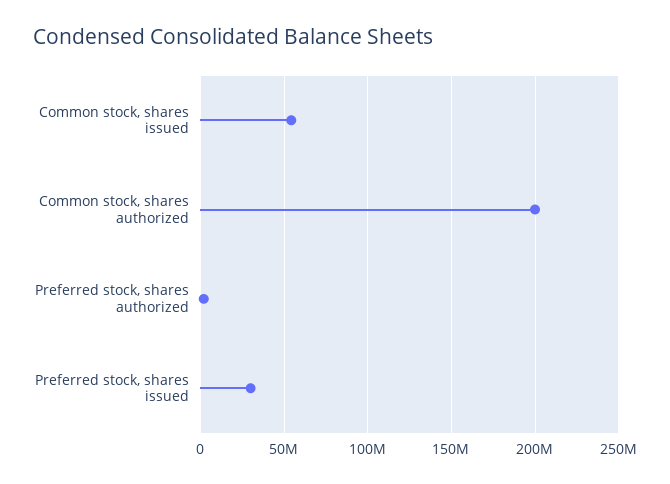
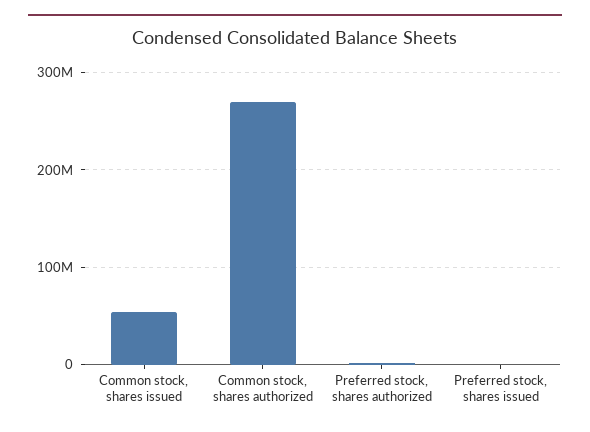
Common stock, shares authorized: 200000000 -> 270000000
Preferred stock, shares issued: 30000000 -> 0

